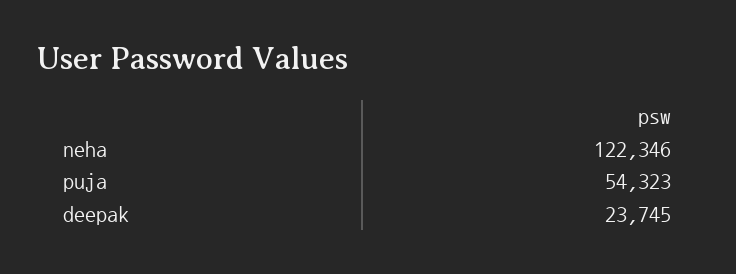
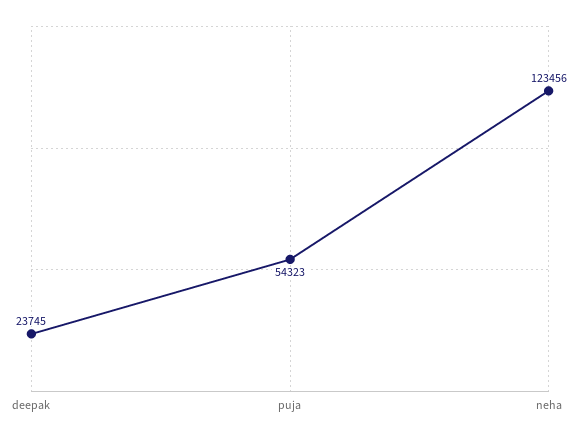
neha: 122346 -> 123456

